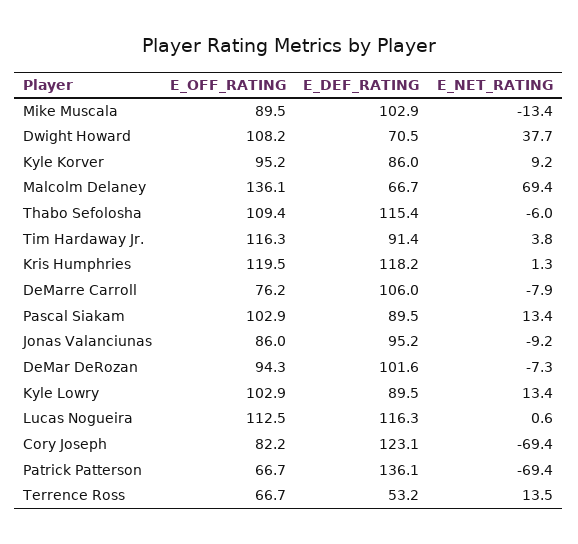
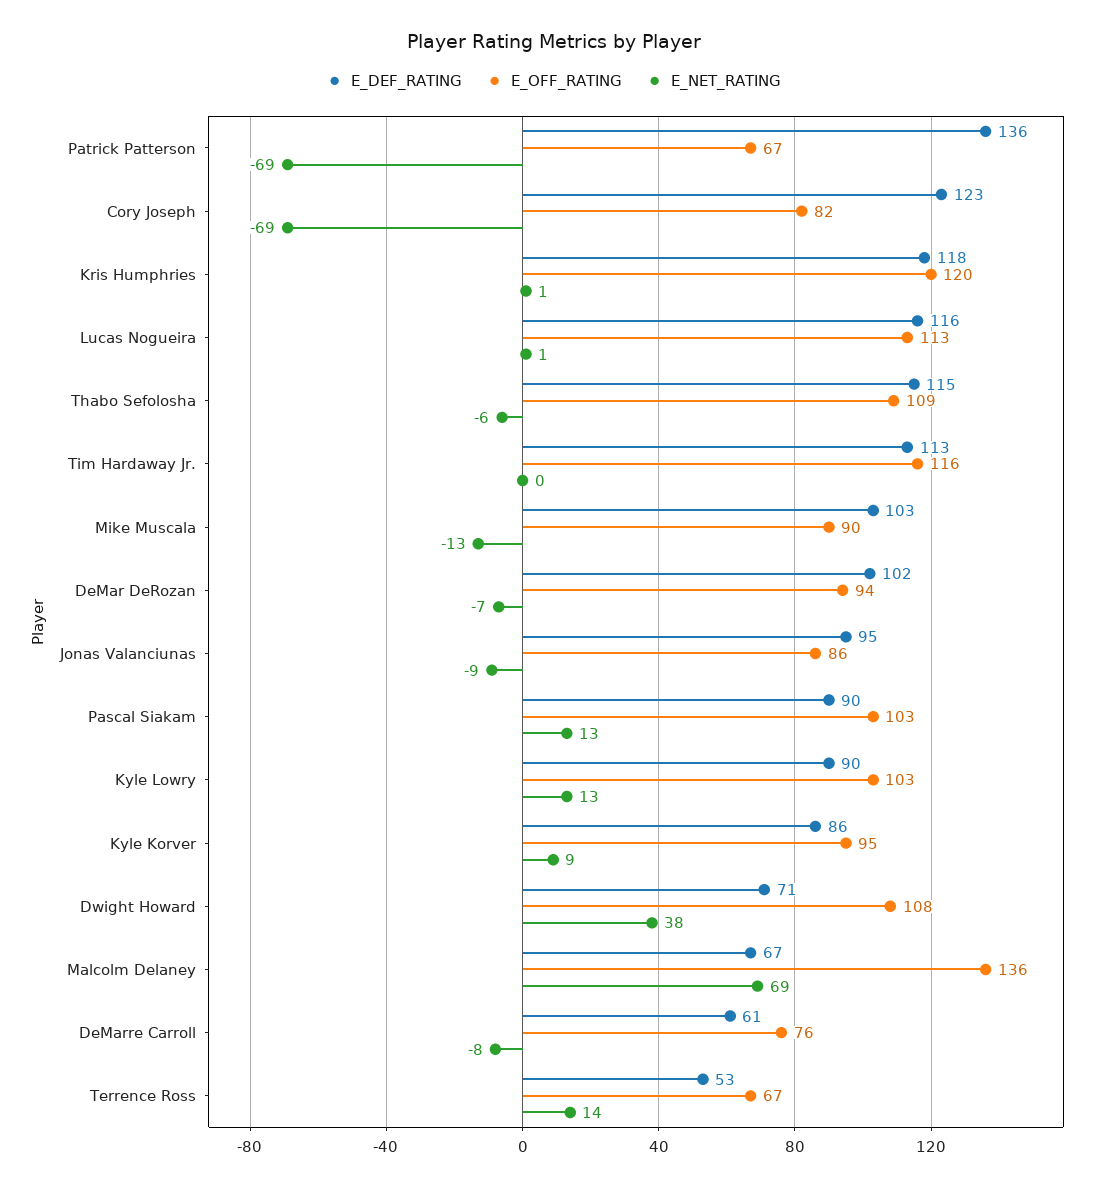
E_DEF_RATING, Tim Hardaway Jr.: 91.4 -> 113
E_NET_RATING, Tim Hardaway Jr.: 3.8 -> 0
E_DEF_RATING, DeMarre Carroll: 106 -> 61

